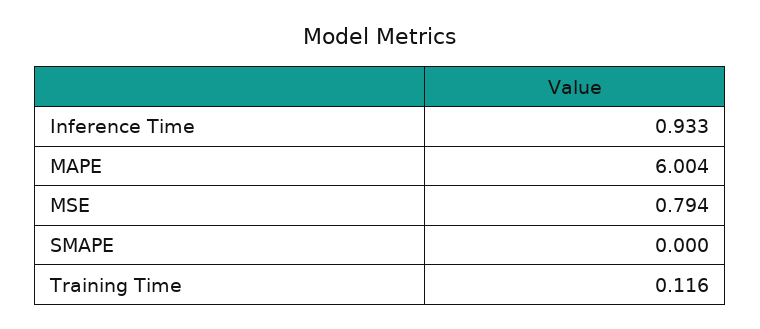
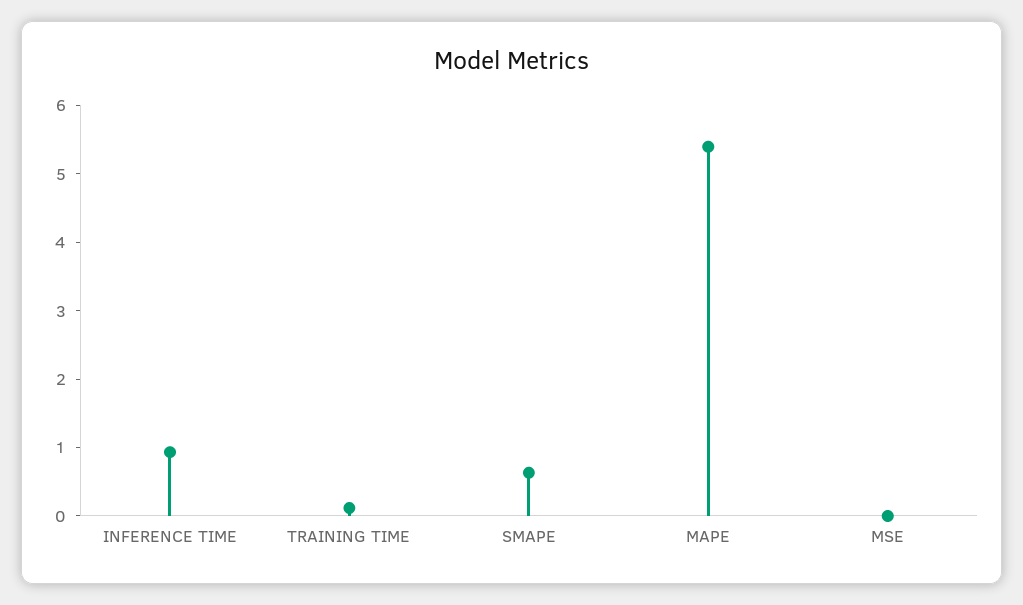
MAPE: 6.004 -> 5.4
MSE: 0.794 -> 0
SMAPE: 0 -> 0.6

